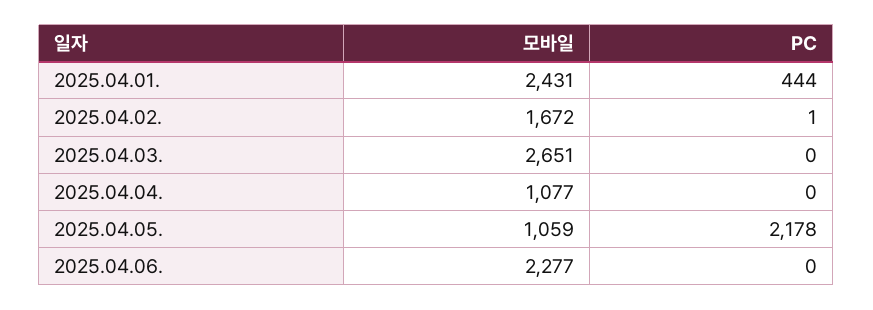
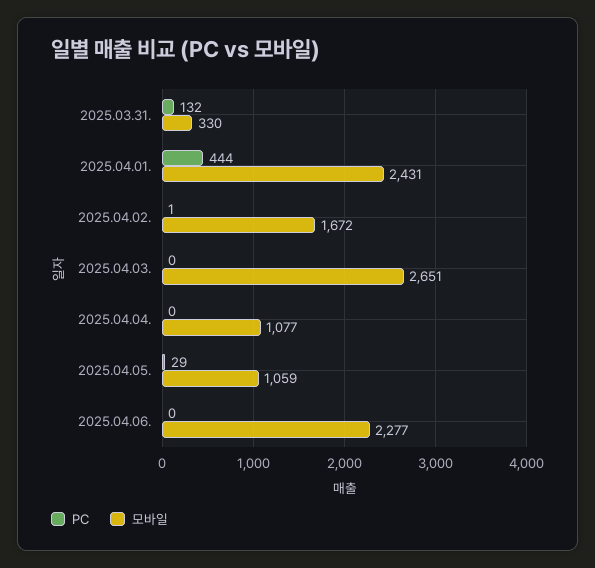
PC, 2025.04.05.: 2178 -> 29
PC, 2025.03.31.: none -> 132
모바일, 2025.03.31.: none -> 330

